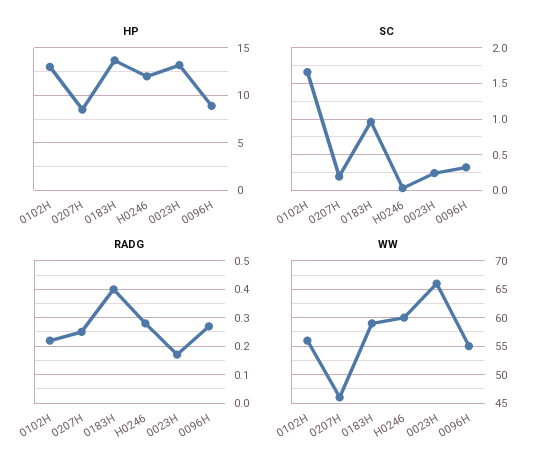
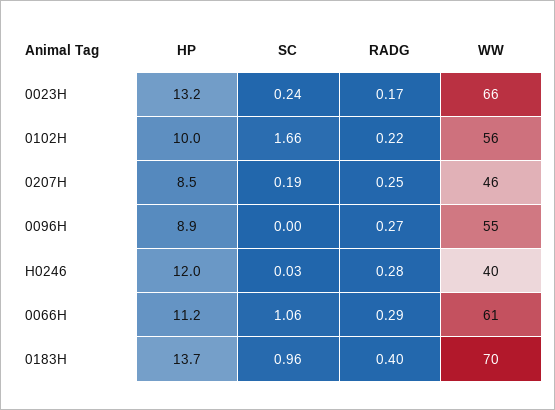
HP, 0102H: 13 -> 10
SC, 0096H: 0.3 -> 0
WW, 0183H: 60 -> 70
WW, H0246: 60 -> 40
HP, 0066H: none -> 11.2
SC, 0066H: none -> 1.06
RADG, 0066H: none -> 0.29
WW, 0066H: none -> 61

